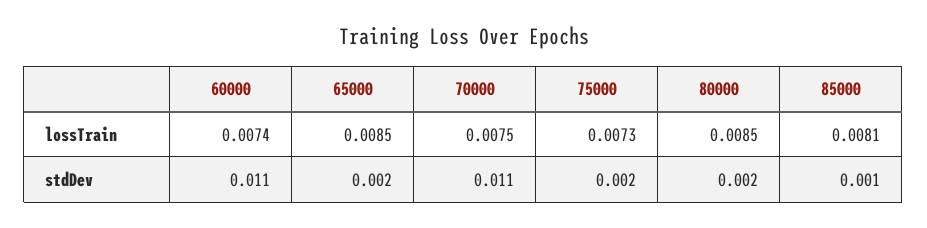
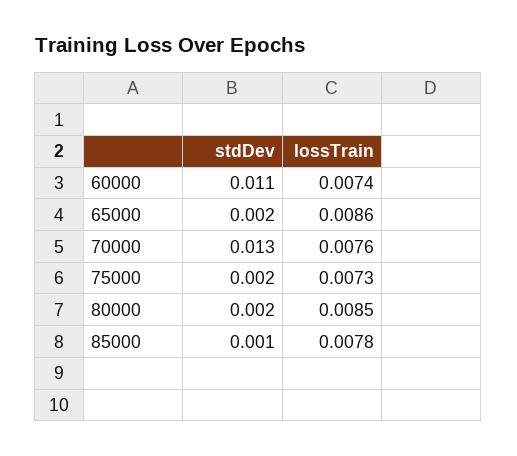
65000, lossTrain: 0.0085 -> 0.0086
70000, lossTrain: 0.0075 -> 0.0076
85000, lossTrain: 0.0081 -> 0.0078
70000, stdDev: 0.011 -> 0.013

